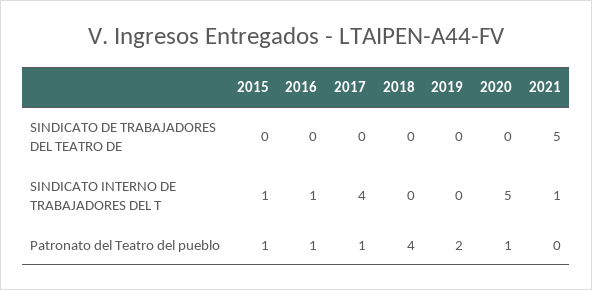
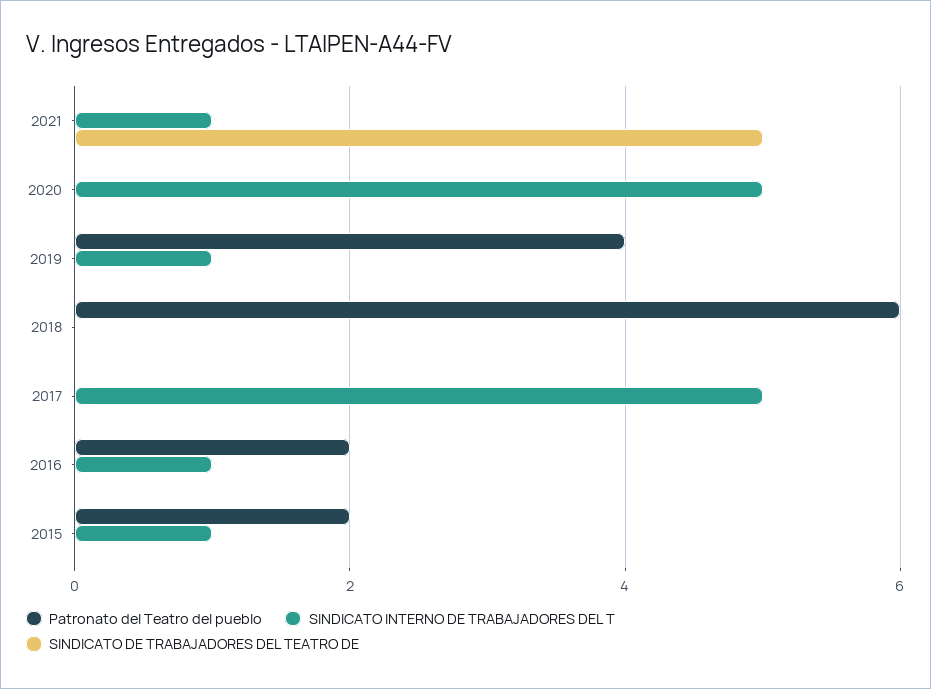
SINDICATO INTERNO DE TRABAJADORES DEL T, 2017: 4 -> 5
SINDICATO INTERNO DE TRABAJADORES DEL T, 2019: 0 -> 1
Patronato del Teatro del pueblo, 2015: 1 -> 2
Patronato del Teatro del pueblo, 2016: 1 -> 2
Patronato del Teatro del pueblo, 2017: 1 -> 0
Patronato del Teatro del pueblo, 2018: 4 -> 6
Patronato del Teatro del pueblo, 2019: 2 -> 4
Patronato del Teatro del pueblo, 2020: 1 -> 0

